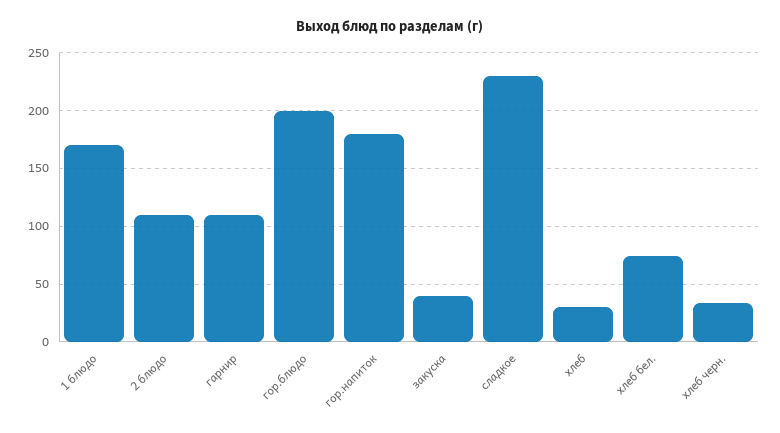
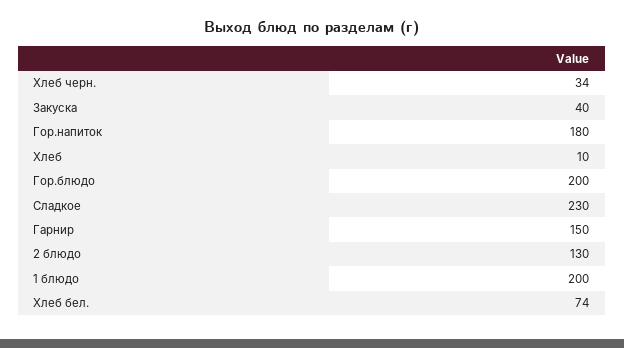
1 блюдо: 170 -> 200
2 блюдо: 110 -> 130
гарнир: 110 -> 150
хлеб: 30 -> 10

